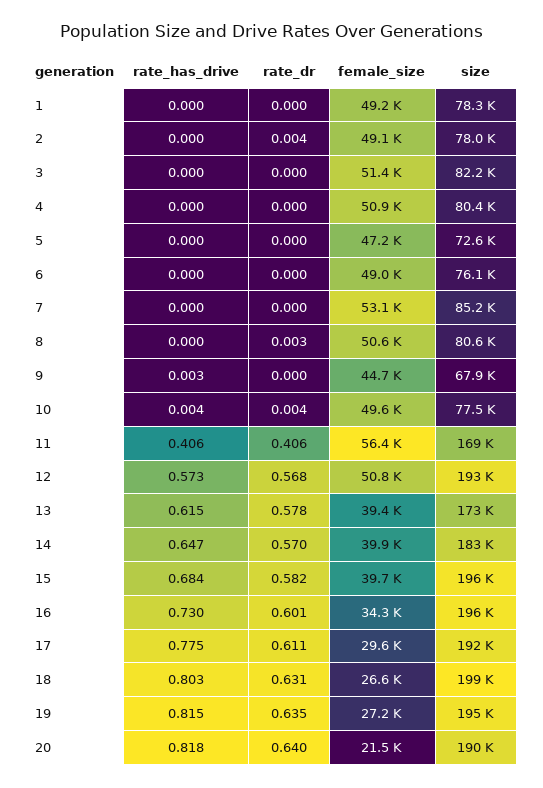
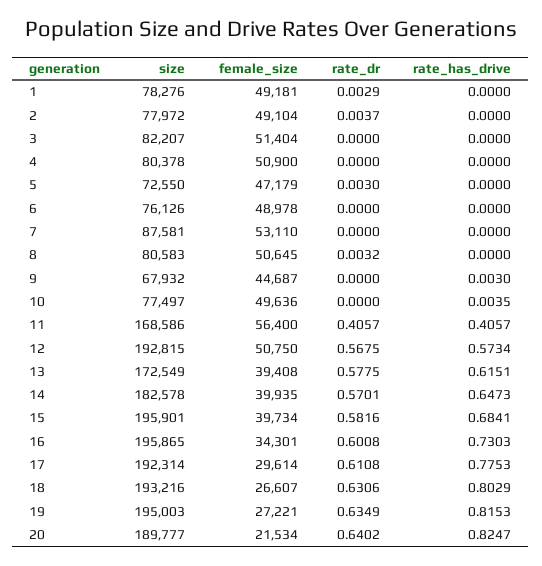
rate_dr, 1: 0 -> 0.0029
rate_dr, 5: 0 -> 0.003
size, 7: 85200 -> 87581
rate_dr, 10: 0.004 -> 0
size, 18: 199000 -> 193216
rate_has_drive, 20: 0.818 -> 0.8247

